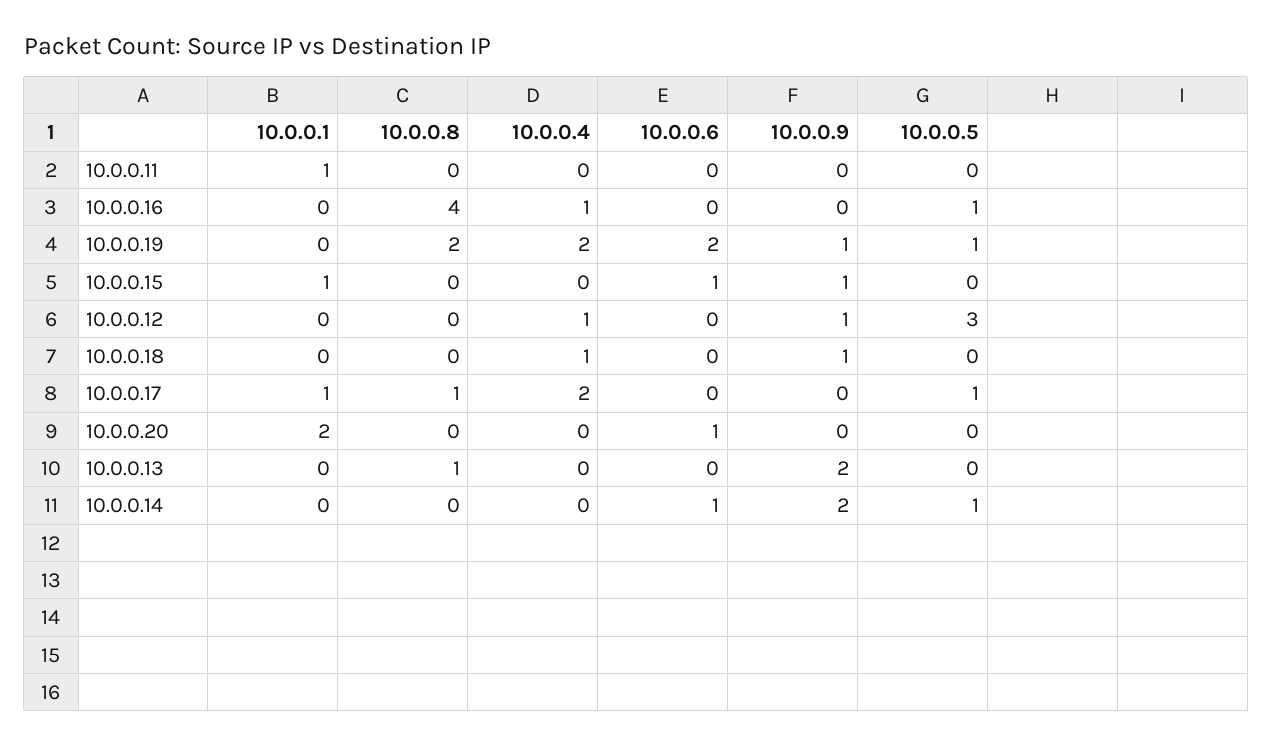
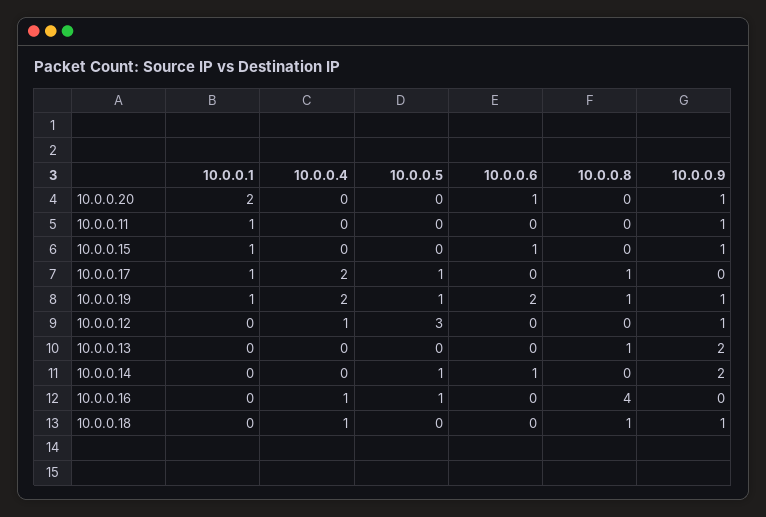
10.0.0.9, 10.0.0.11: 0 -> 1
10.0.0.1, 10.0.0.19: 0 -> 1
10.0.0.8, 10.0.0.19: 2 -> 1
10.0.0.8, 10.0.0.18: 0 -> 1
10.0.0.9, 10.0.0.20: 0 -> 1

